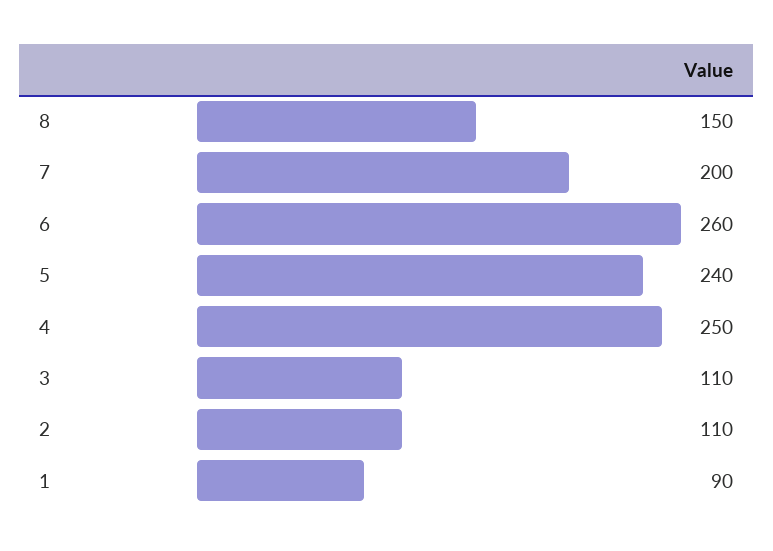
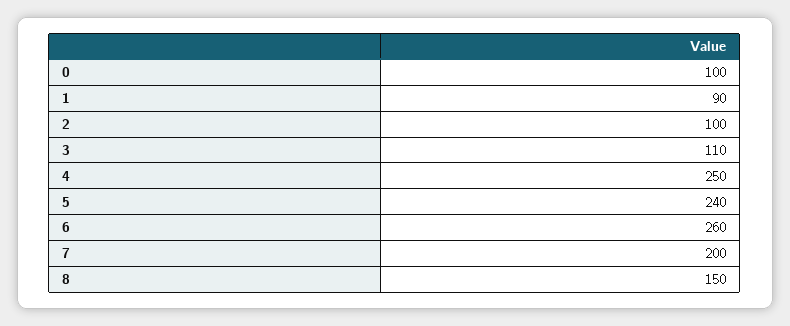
2: 110 -> 100
0: none -> 100

